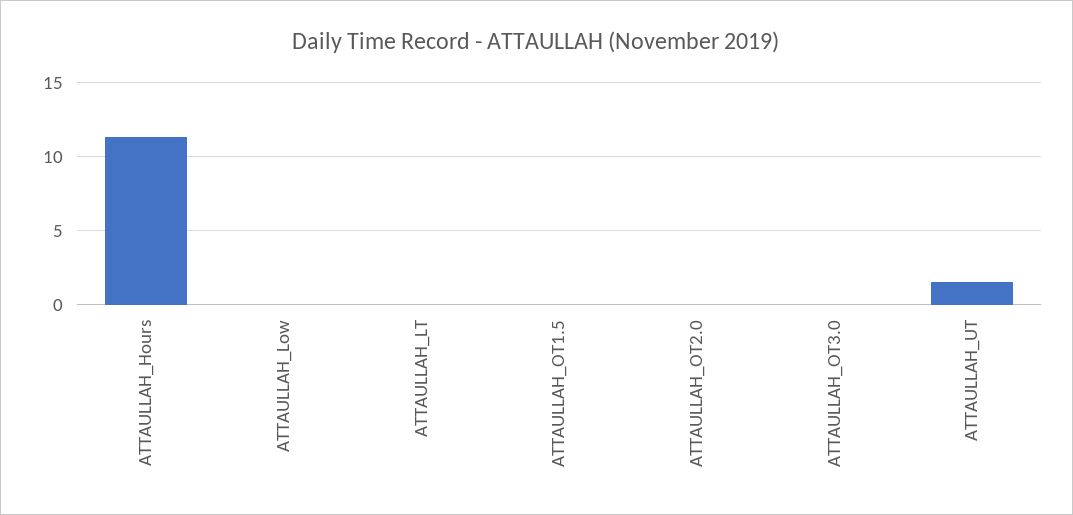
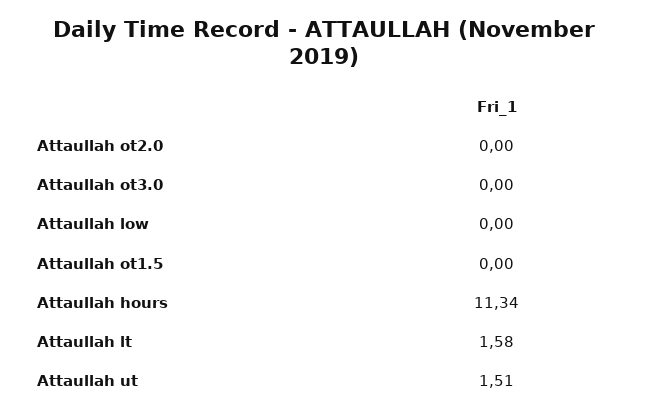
ATTAULLAH_LT: 0 -> 1.58

